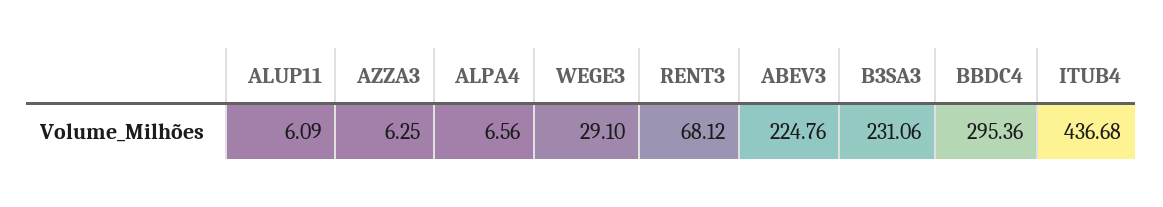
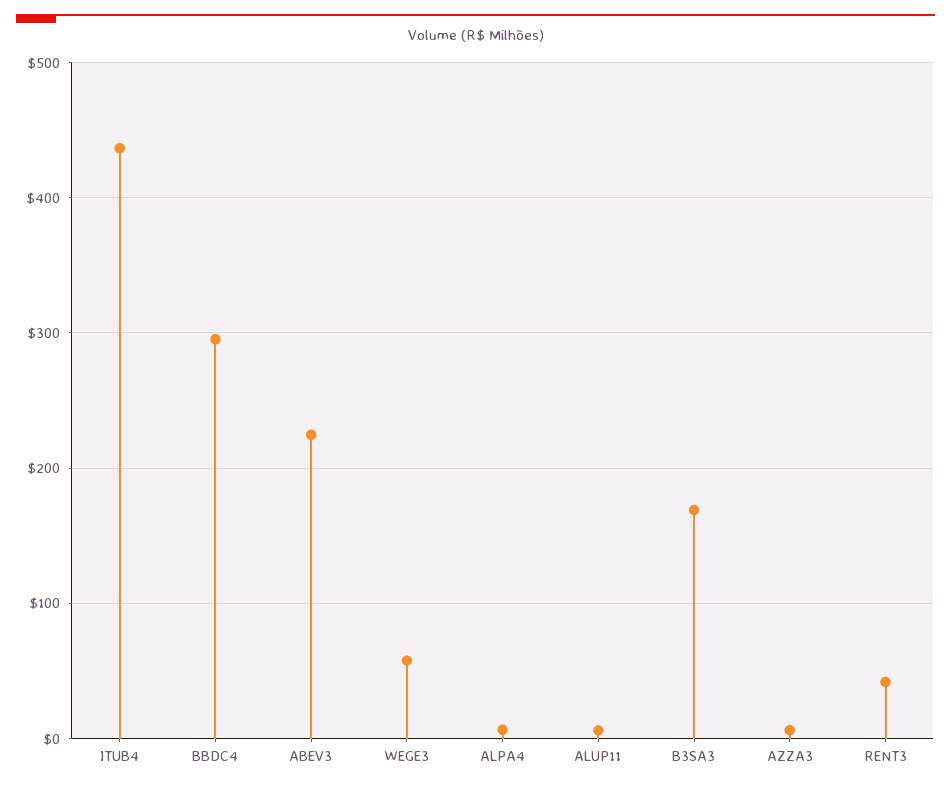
WEGE3: 29.1 -> 60
RENT3: 68.12 -> 40
B3SA3: 231.06 -> 170

